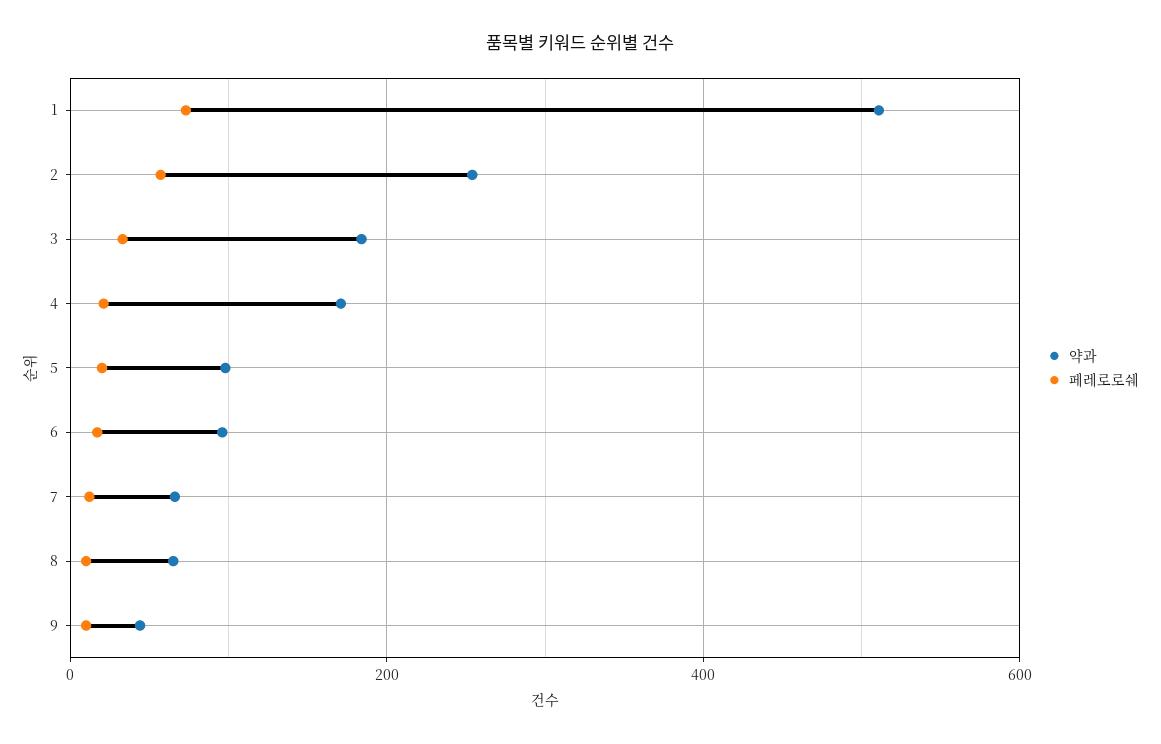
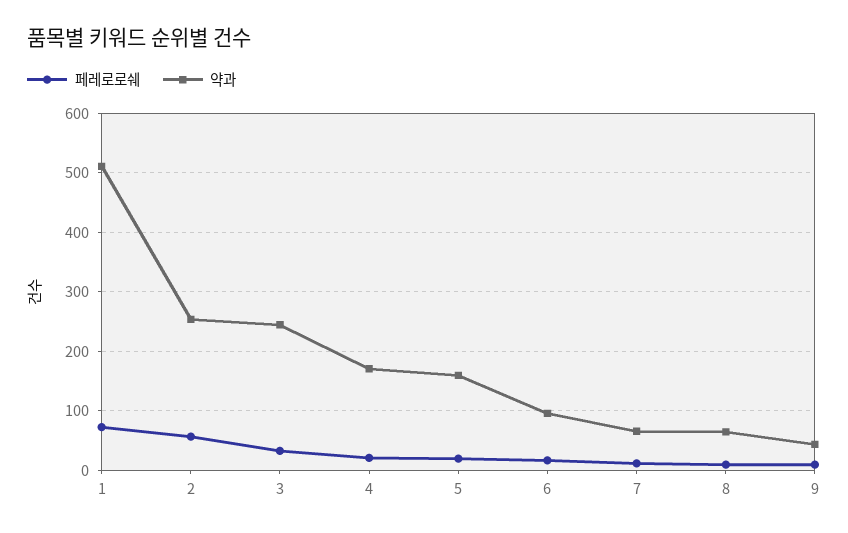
약과, 3: 180 -> 240
약과, 5: 100 -> 160

